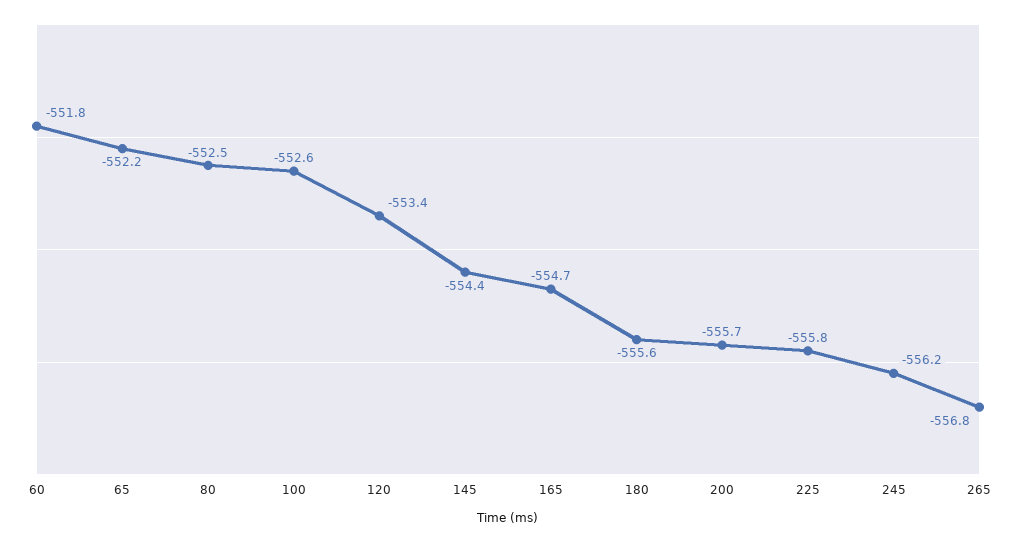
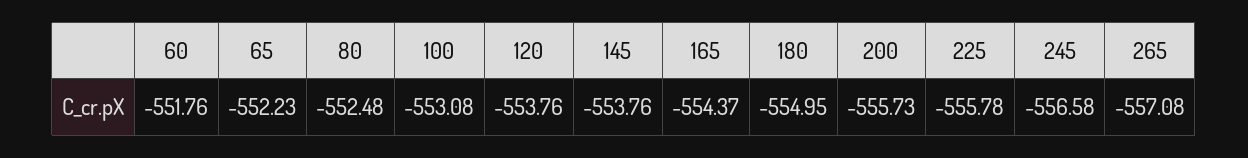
100: -552.6 -> -553.08
120: -553.4 -> -553.76
145: -554.4 -> -553.76
165: -554.7 -> -554.37
180: -555.6 -> -554.95
245: -556.2 -> -556.58
265: -556.8 -> -557.08

